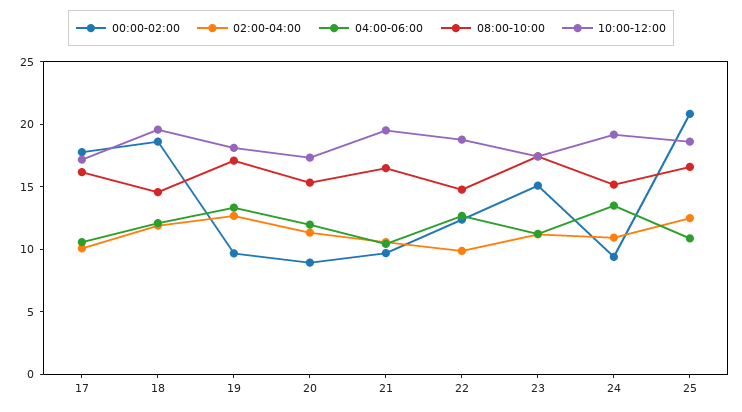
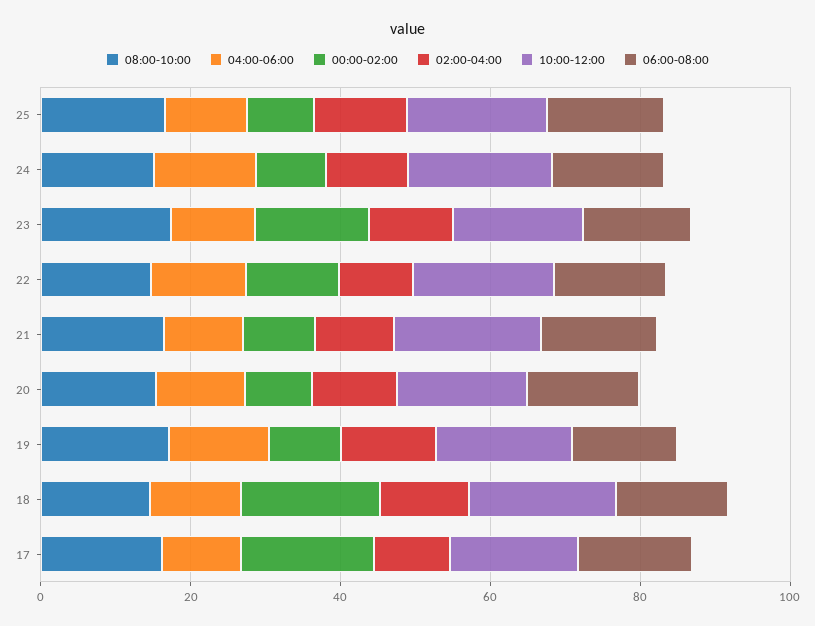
00:00-02:00, 25: 21 -> 10
06:00-08:00, 25: none -> 15
06:00-08:00, 24: none -> 15
06:00-08:00, 23: none -> 15
06:00-08:00, 22: none -> 15
06:00-08:00, 21: none -> 15
06:00-08:00, 20: none -> 15
06:00-08:00, 19: none -> 15
06:00-08:00, 18: none -> 15
06:00-08:00, 17: none -> 15

